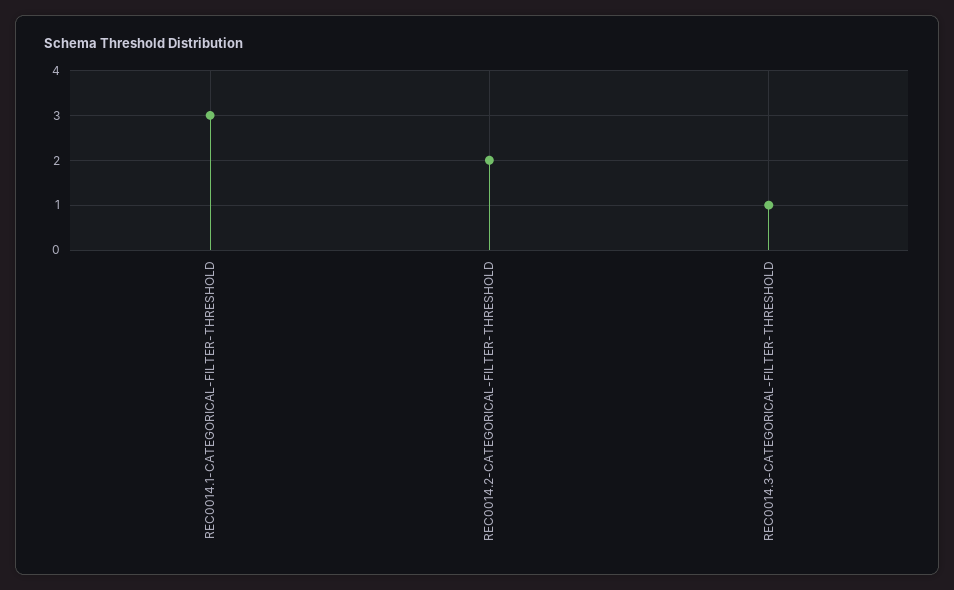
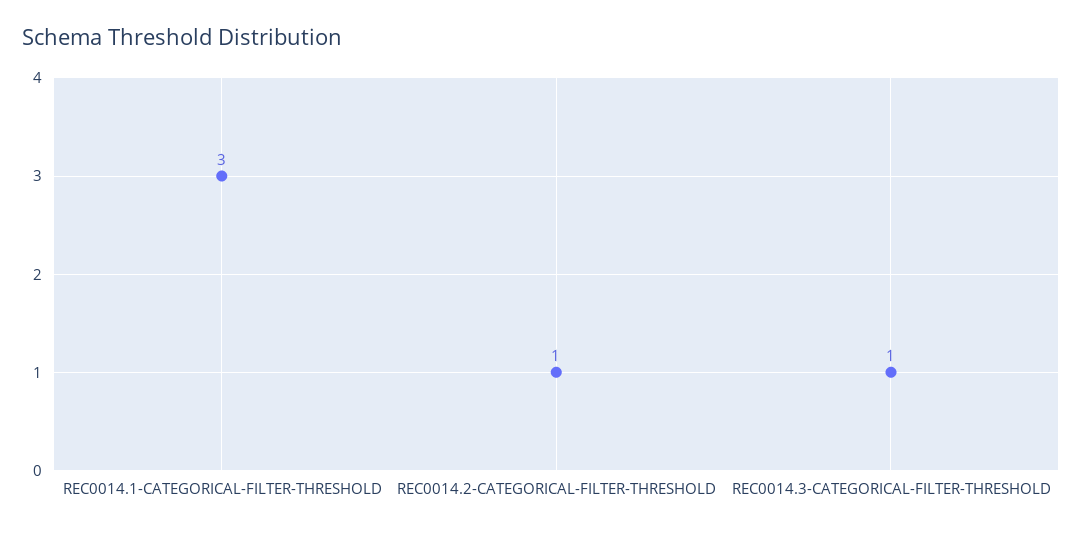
REC0014.2-CATEGORICAL-FILTER-THRESHOLD: 2 -> 1

